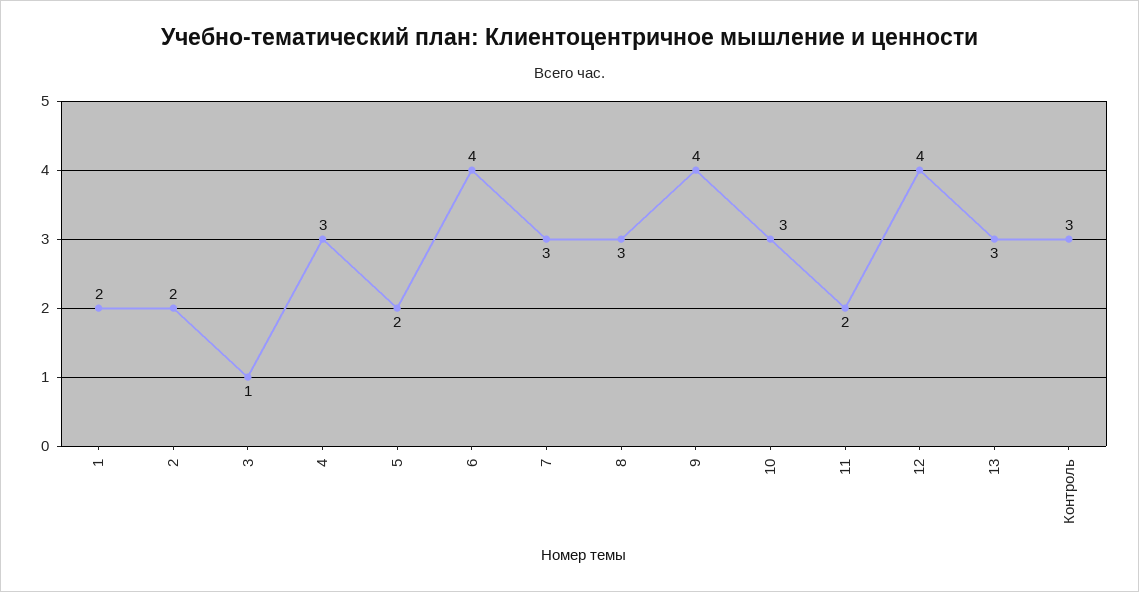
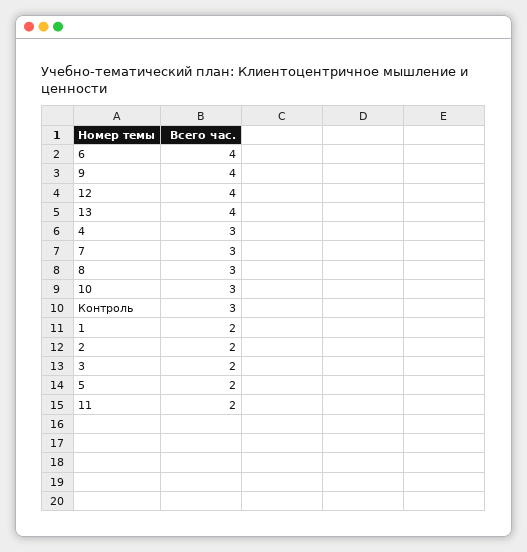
3: 1 -> 2
13: 3 -> 4

